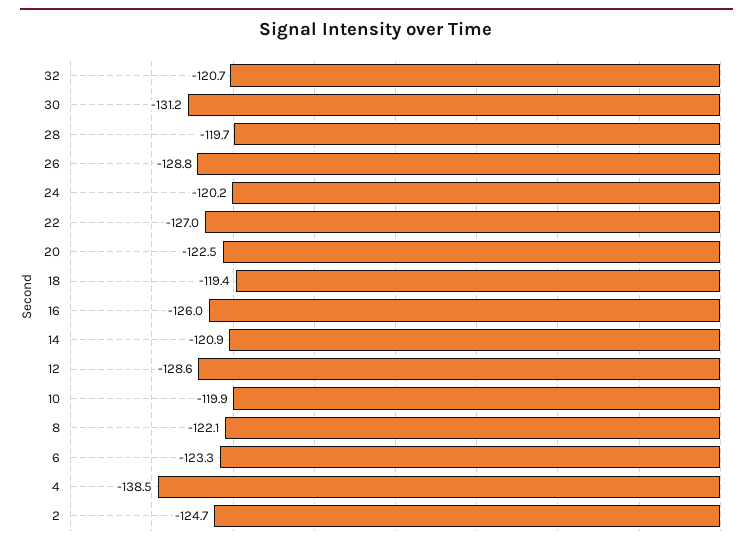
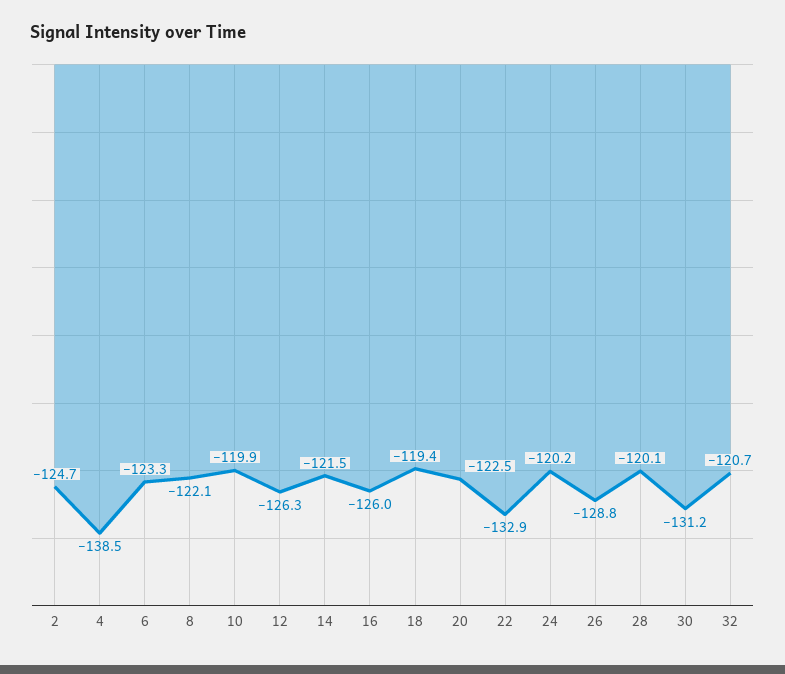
28: -119.7 -> -120.1
22: -127 -> -132.9
14: -120.9 -> -121.5
12: -128.6 -> -126.3

